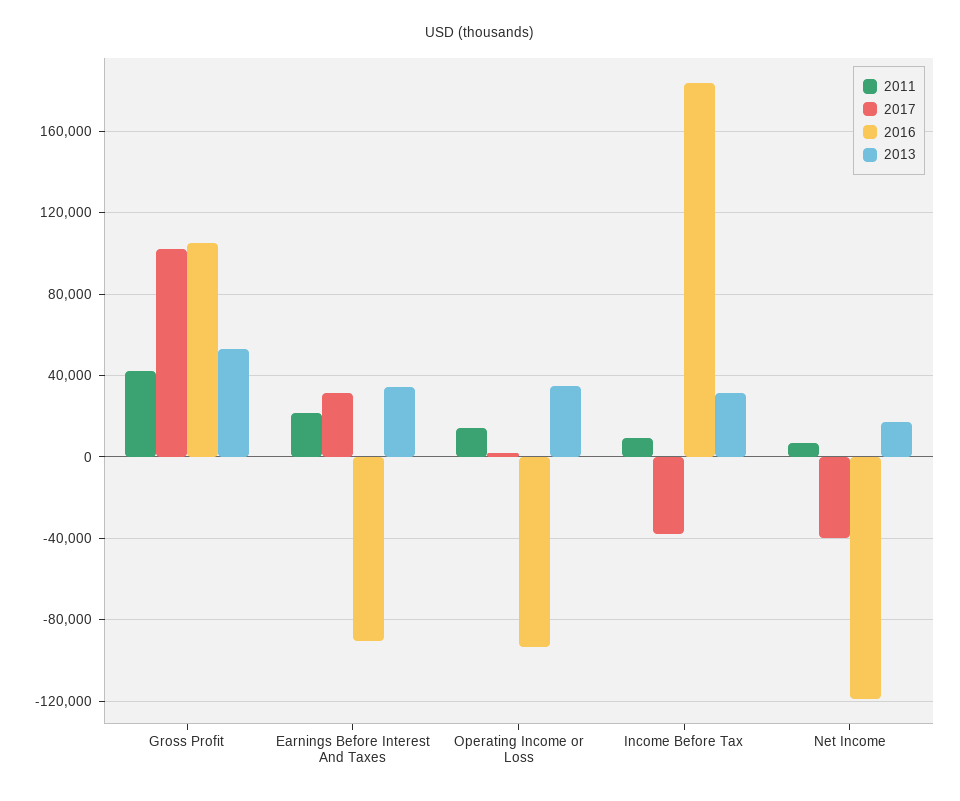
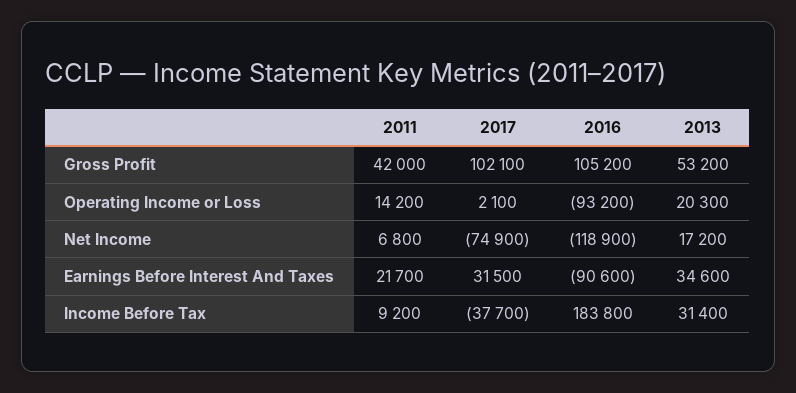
2013, Operating Income or Loss: 35000 -> 20300
2017, Net Income: -40000 -> -74900

